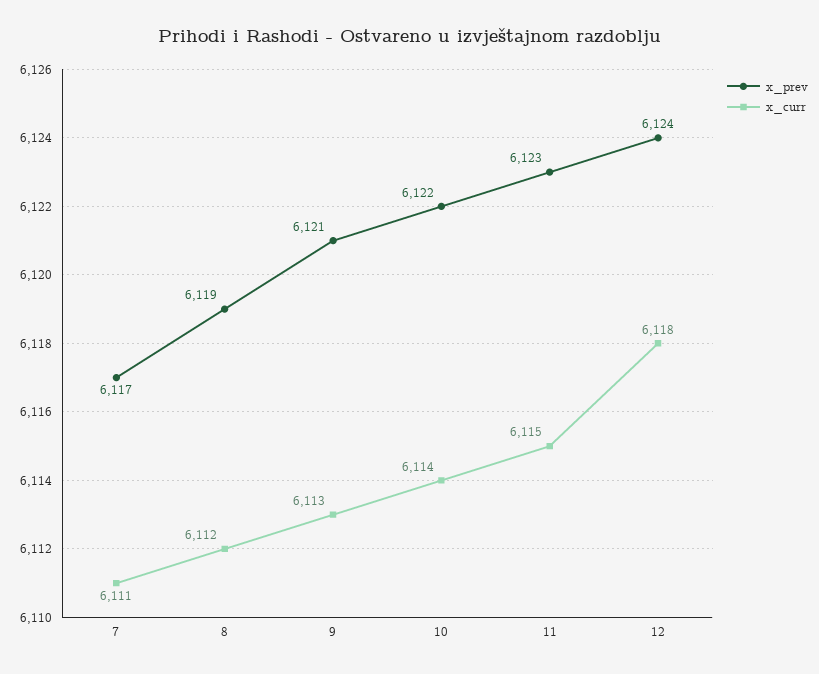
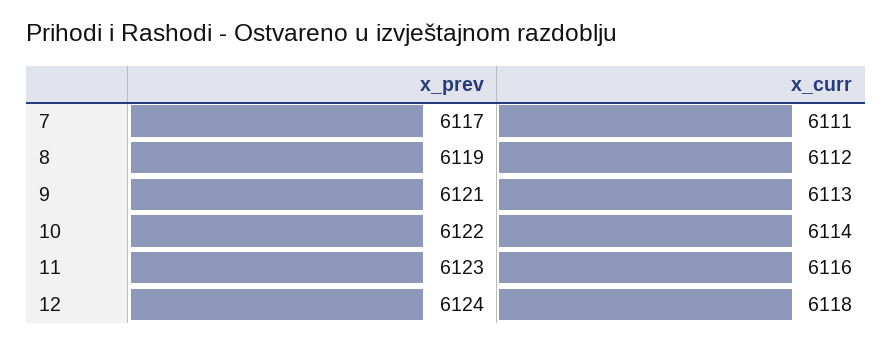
x_curr, 11: 6115 -> 6116

